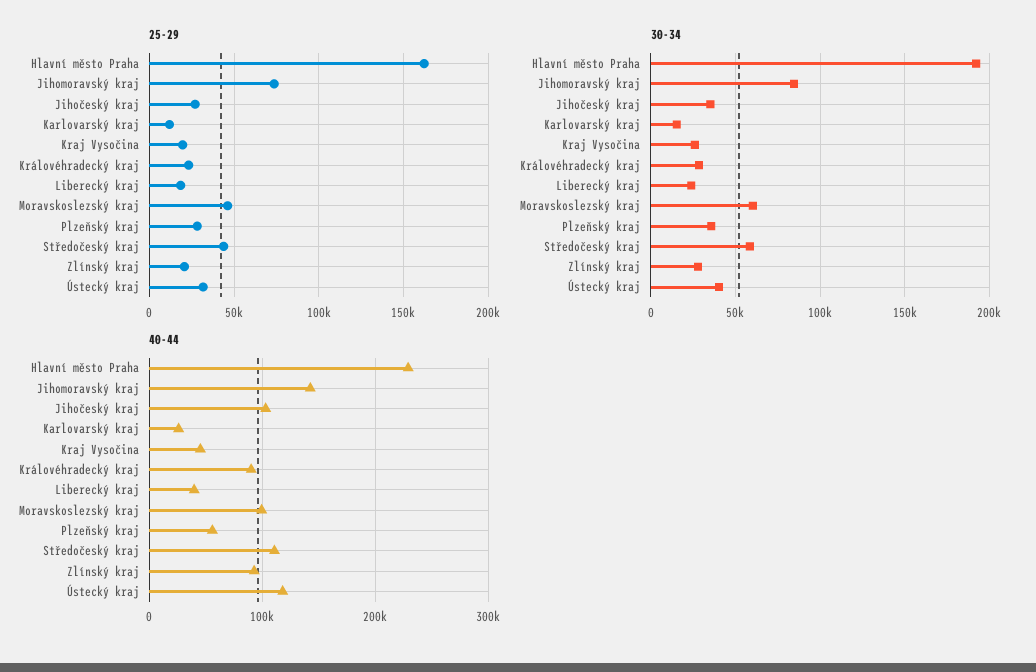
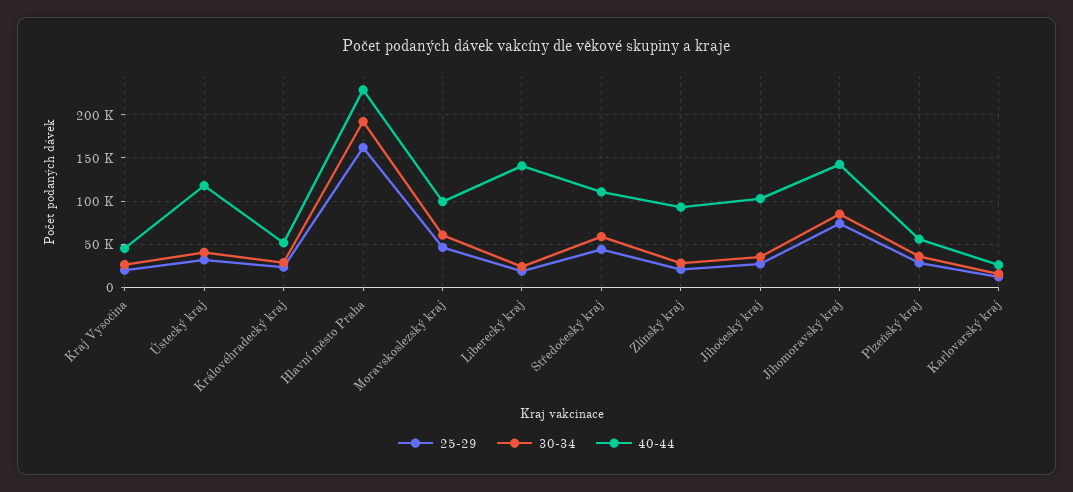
40-44, Královéhradecký kraj: 90000 -> 50000
40-44, Liberecký kraj: 40000 -> 140000

